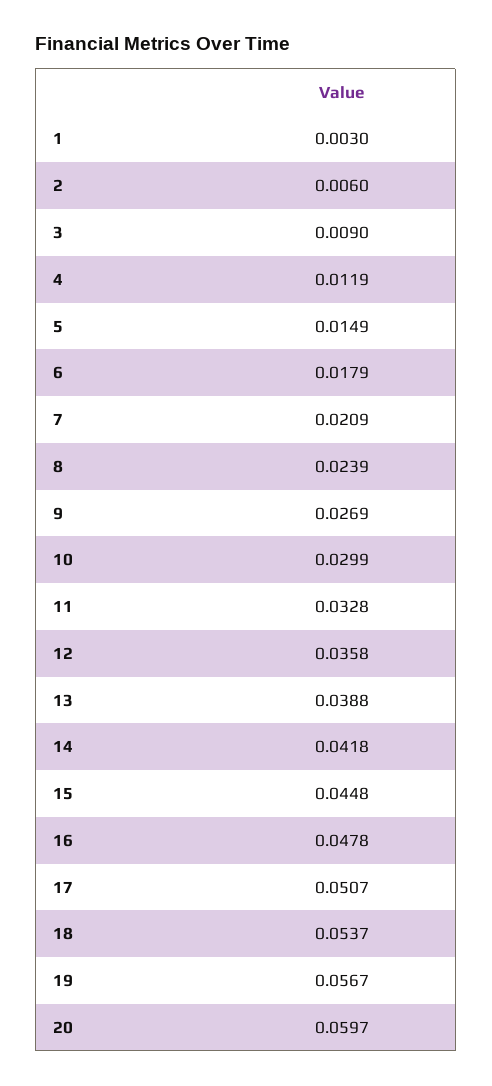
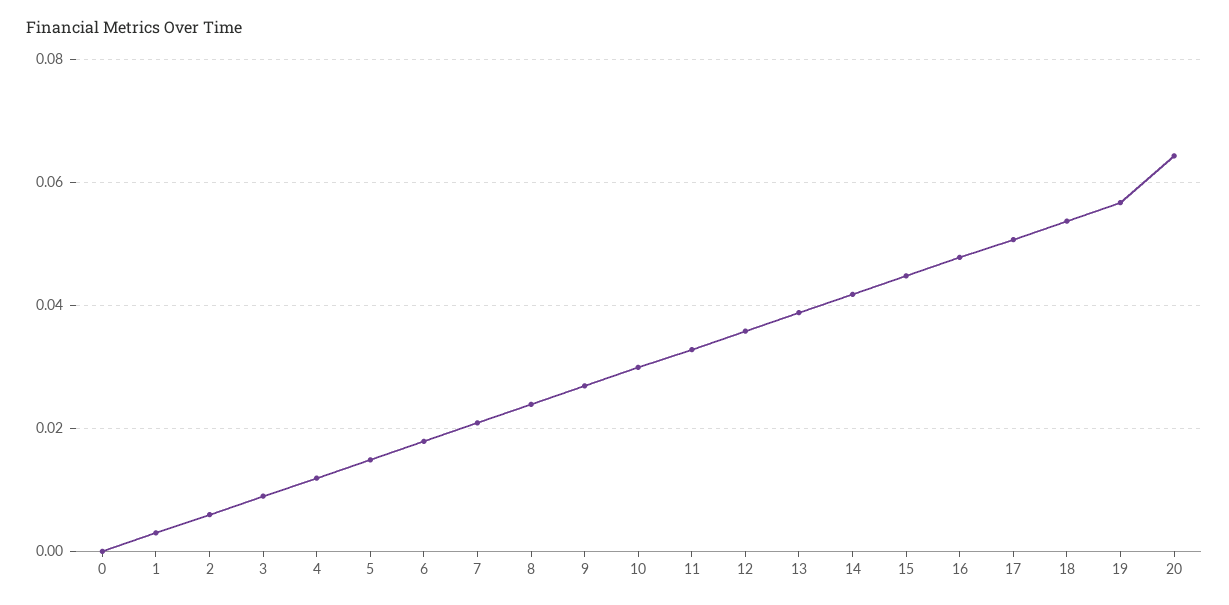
20: 0.0597 -> 0.064
0: none -> 0

